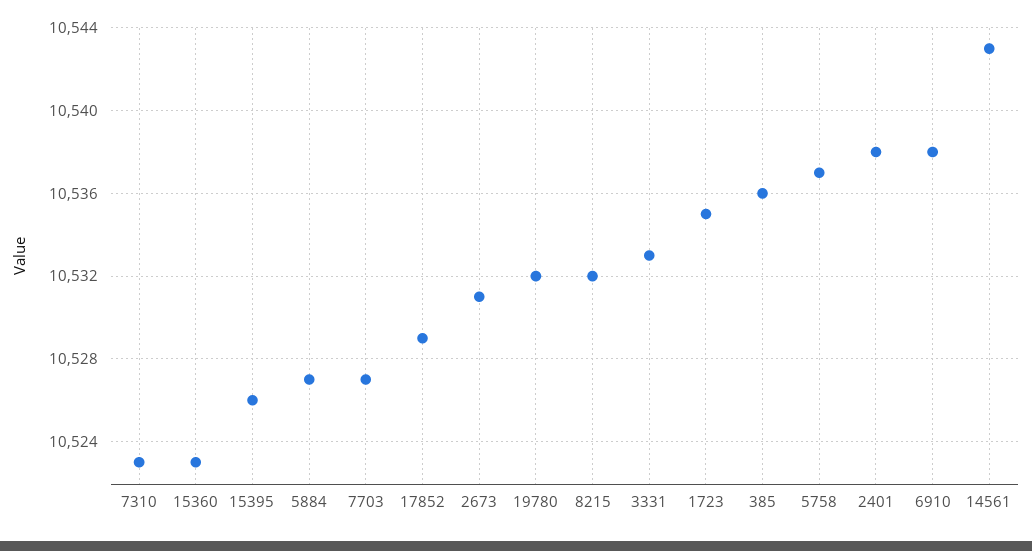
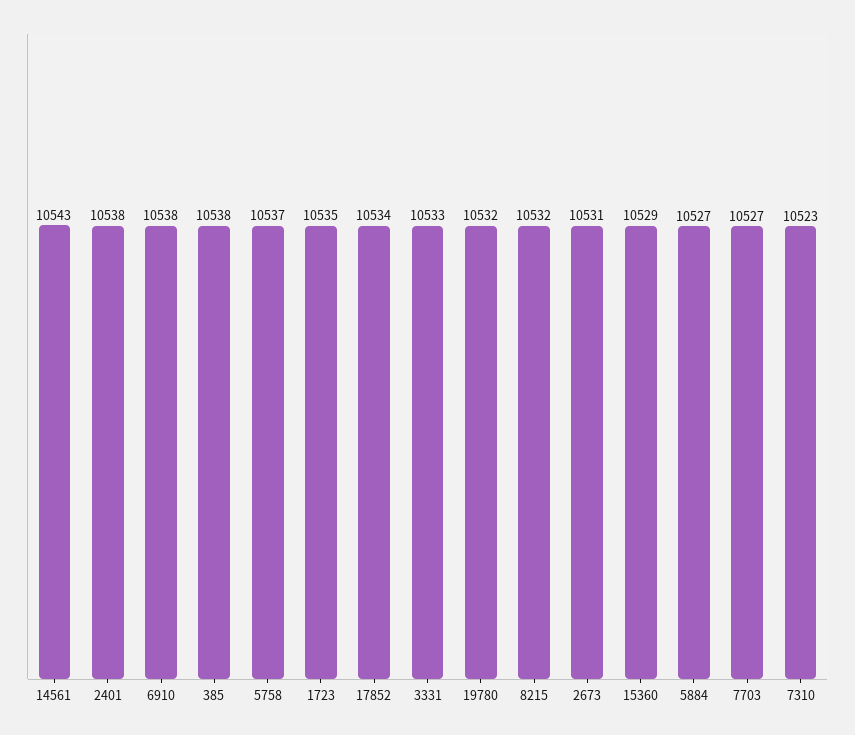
15360: 10523 -> 10529
15395: 10526 -> none
17852: 10529 -> 10534
385: 10536 -> 10538

